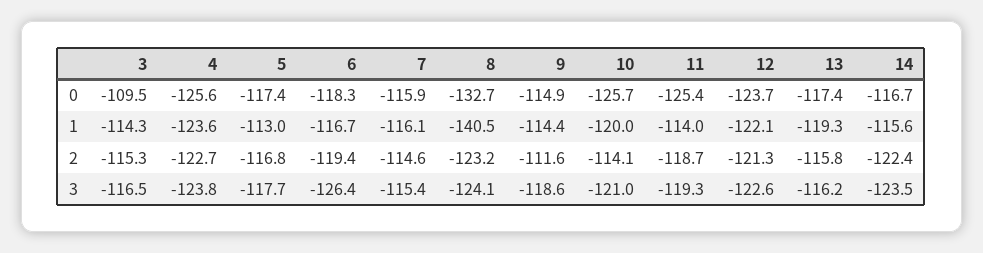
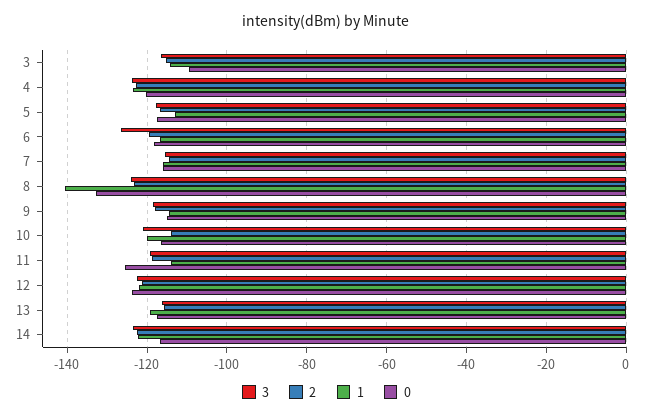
0, 4: -125.6 -> -120
0, 10: -125.7 -> -116
1, 14: -115.6 -> -122
2, 9: -111.6 -> -118

